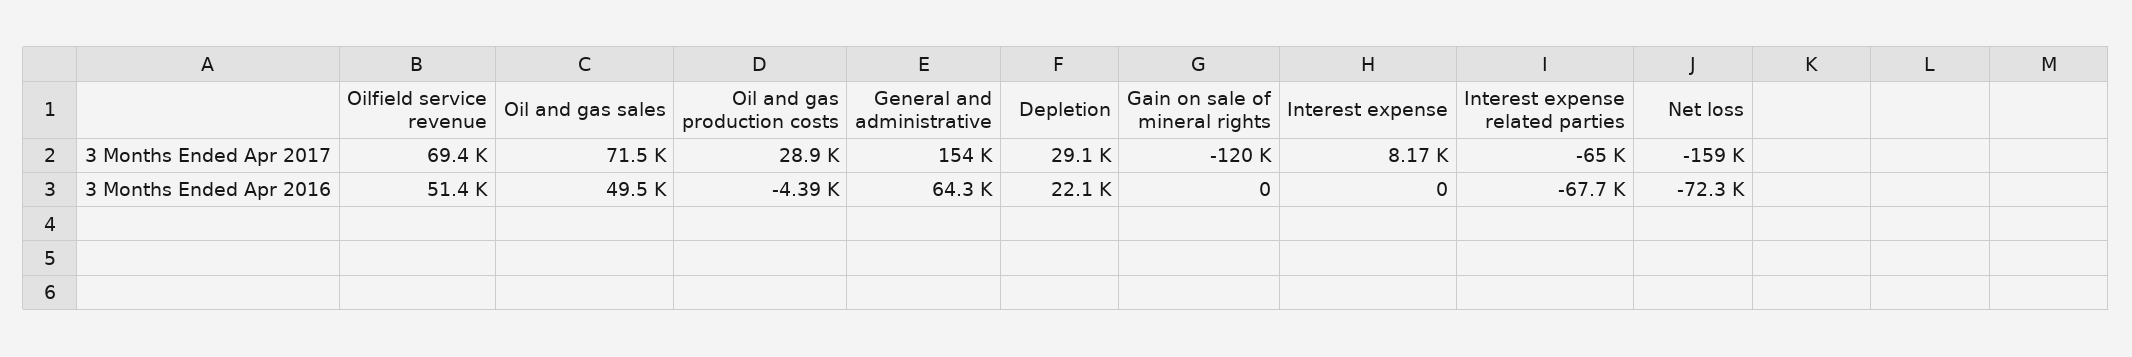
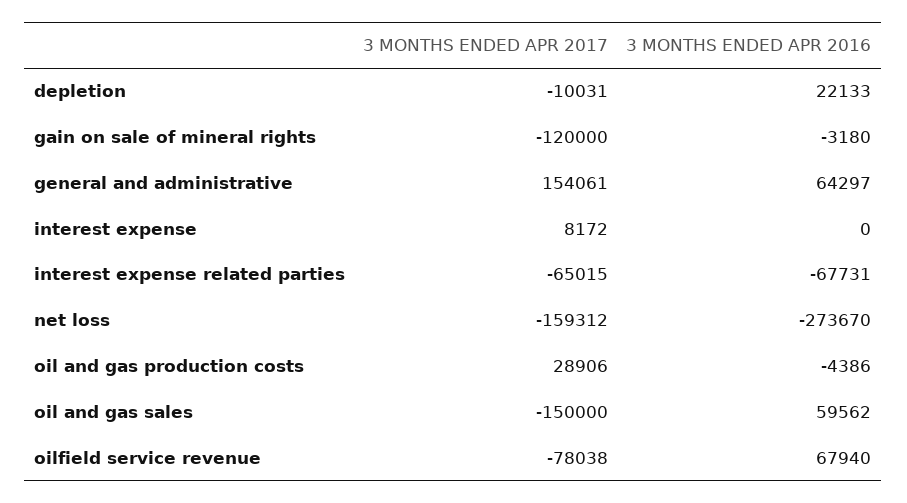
Oilfield service revenue, 3 Months Ended Apr 2017: 69400 -> -78038
Oil and gas sales, 3 Months Ended Apr 2017: 71500 -> -150000
Depletion, 3 Months Ended Apr 2017: 29100 -> -10031
Oilfield service revenue, 3 Months Ended Apr 2016: 51400 -> 67940
Oil and gas sales, 3 Months Ended Apr 2016: 49500 -> 59562
Gain on sale of mineral rights, 3 Months Ended Apr 2016: 0 -> -3180
Net loss, 3 Months Ended Apr 2016: -72300 -> -273670

